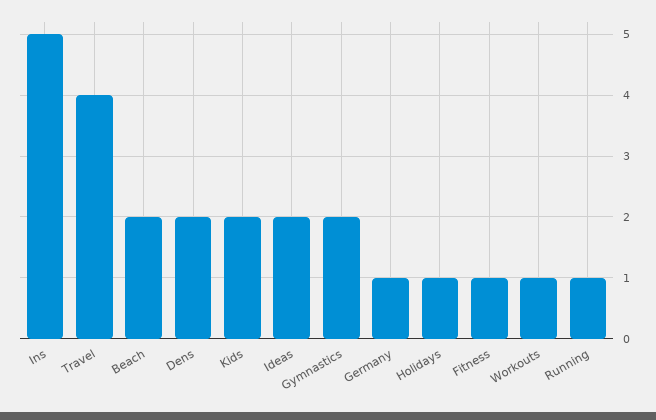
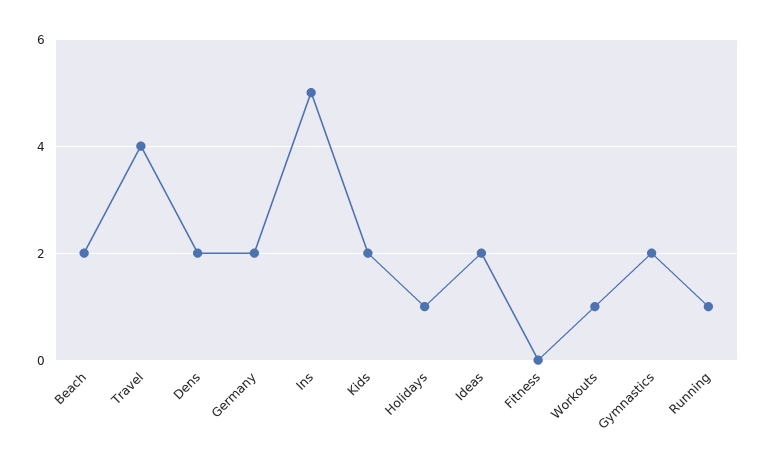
Germany: 1 -> 2
Fitness: 1 -> 0

